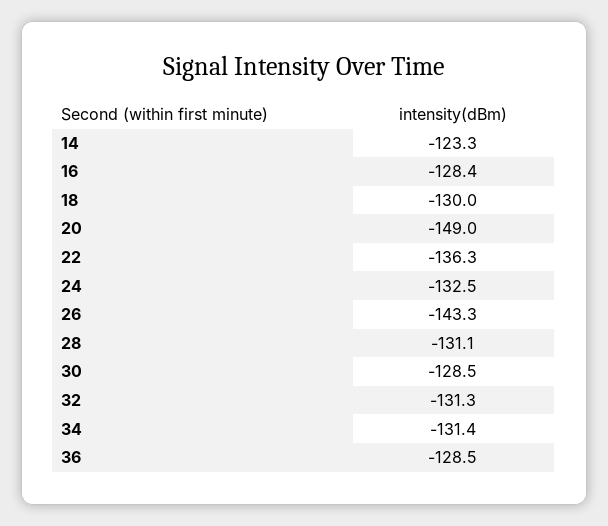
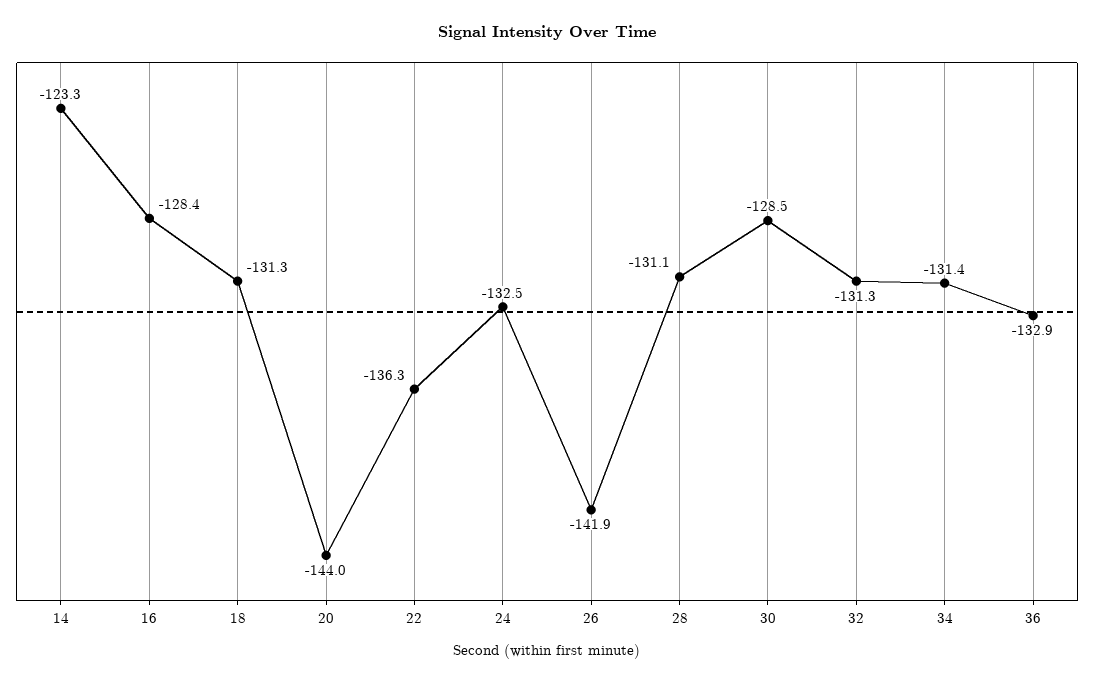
18: -130 -> -131.3
20: -149 -> -144
26: -143.3 -> -141.9
36: -128.5 -> -132.9

